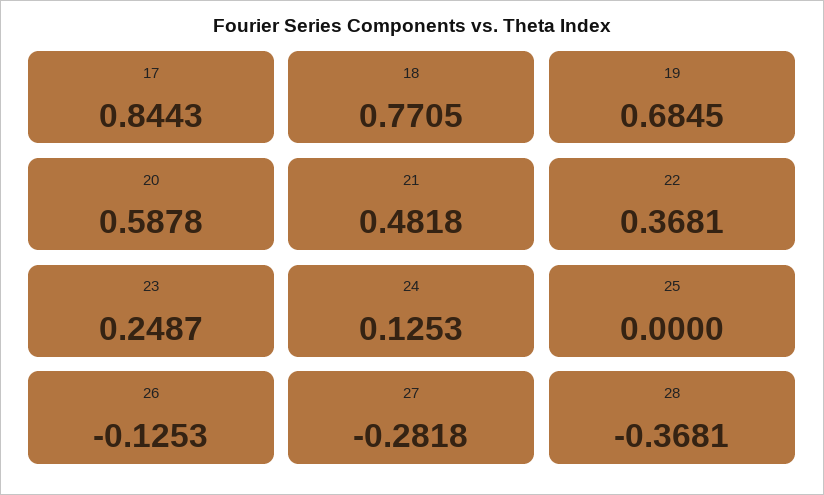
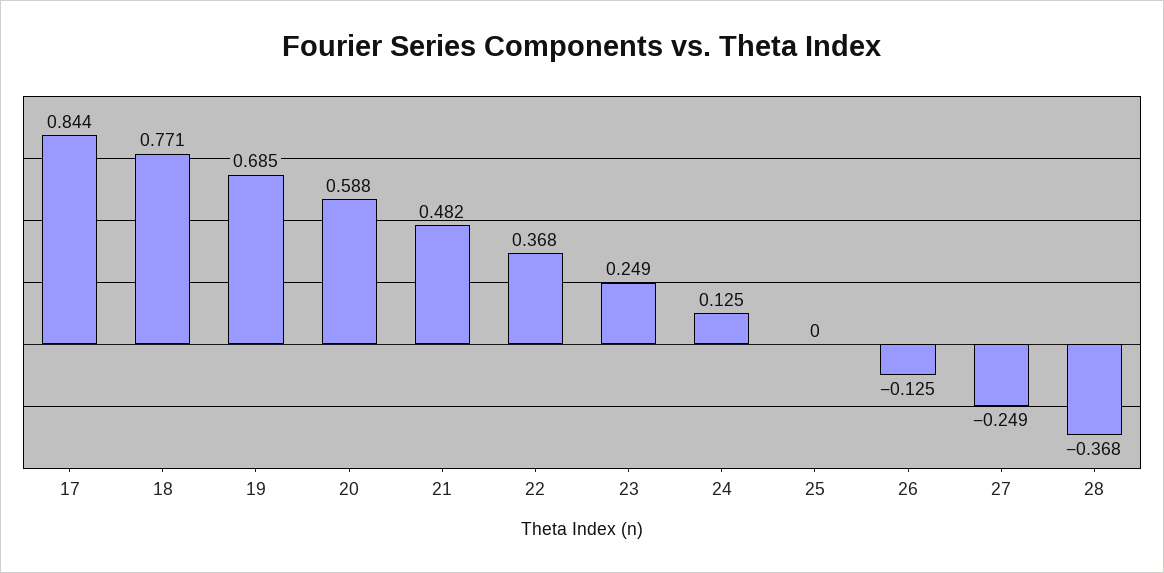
27: -0.2818 -> -0.249

